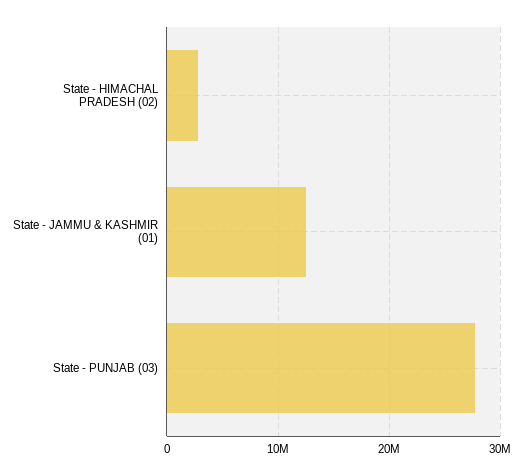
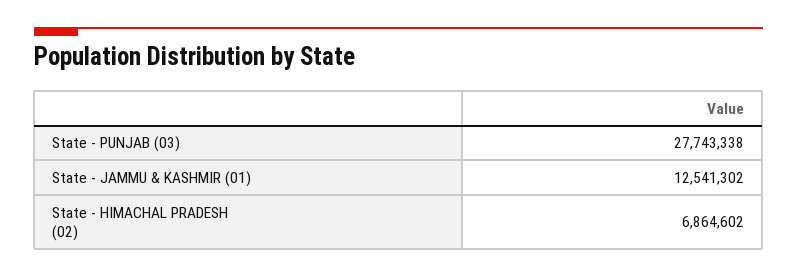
State - HIMACHAL PRADESH (02): 3000000 -> 6864602

